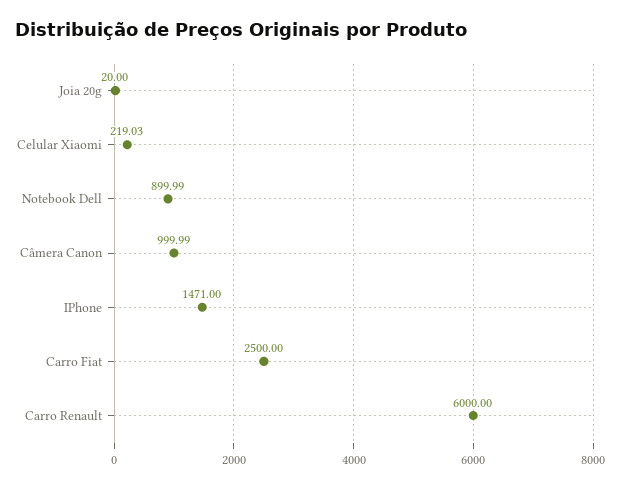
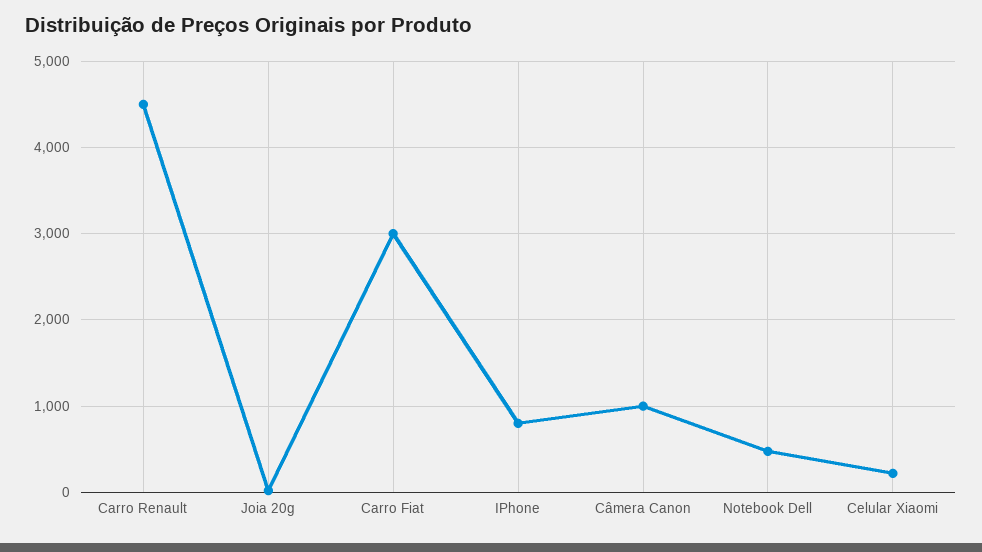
Notebook Dell: 899.99 -> 500
IPhone: 1471 -> 800
Carro Fiat: 2500 -> 3000
Carro Renault: 6000 -> 4500

